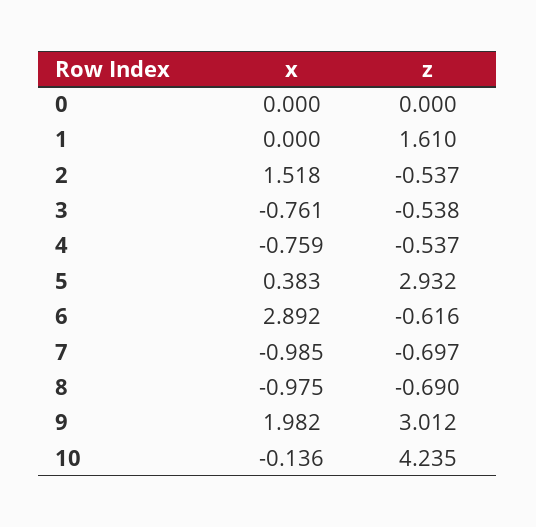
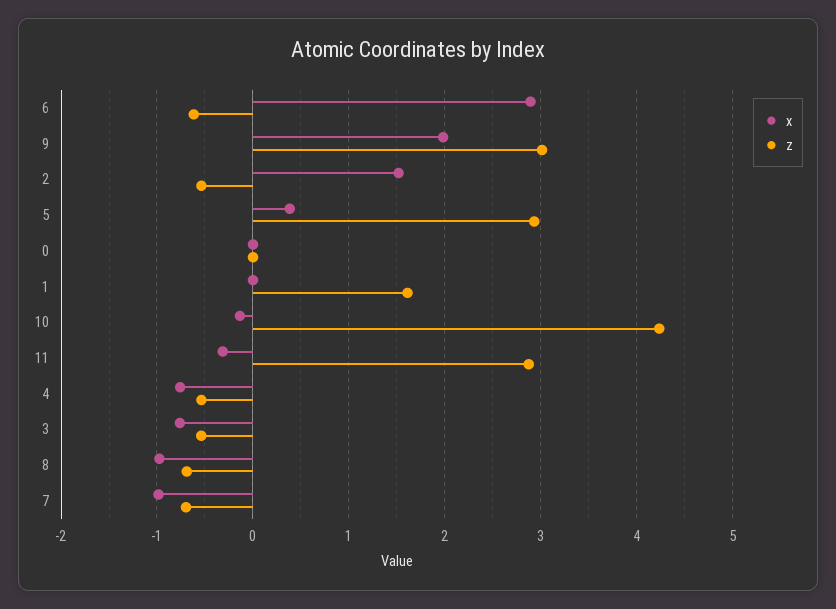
x, 11: none -> -0.3
z, 11: none -> 2.9

